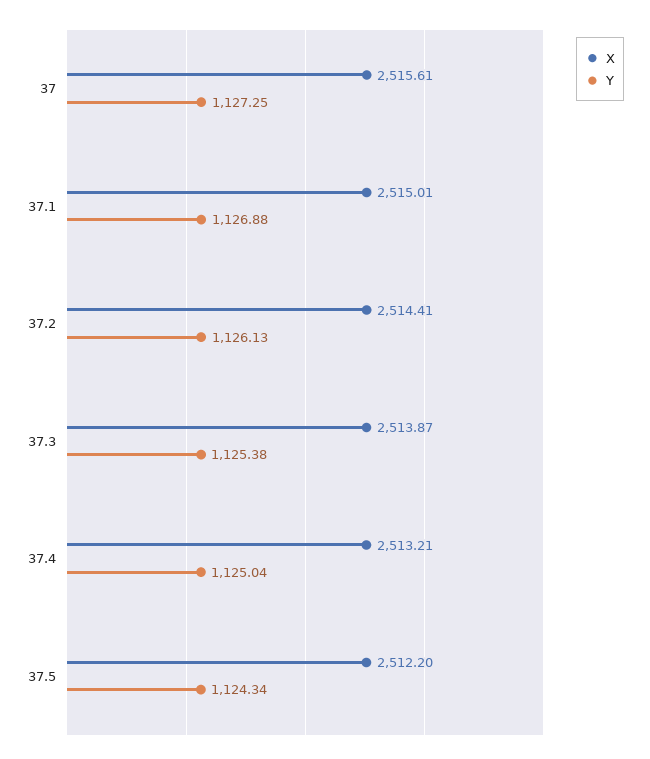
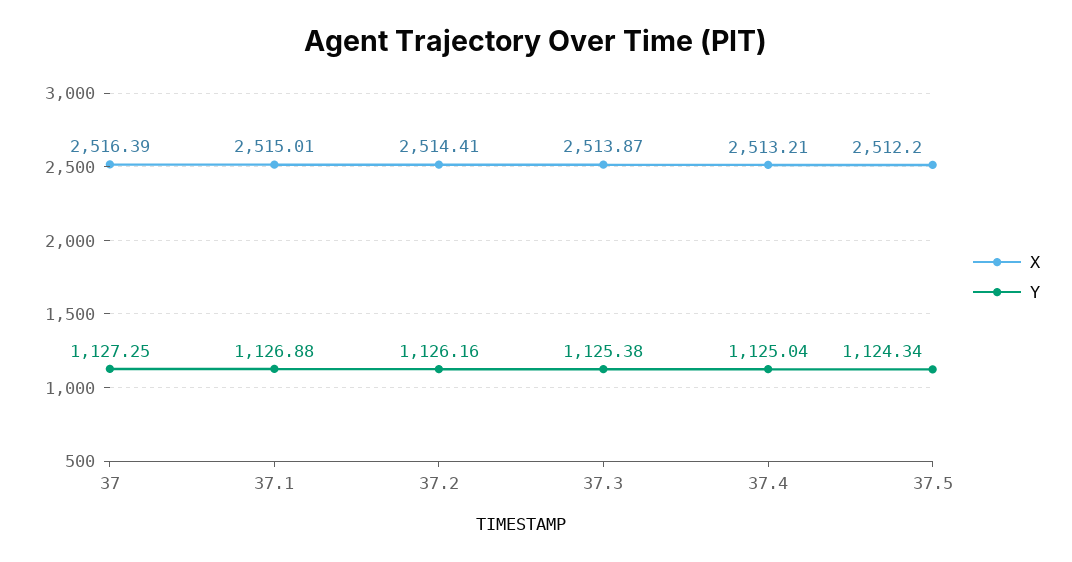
X, 37: 2515.61 -> 2516.39
Y, 37.2: 1126.13 -> 1126.16

